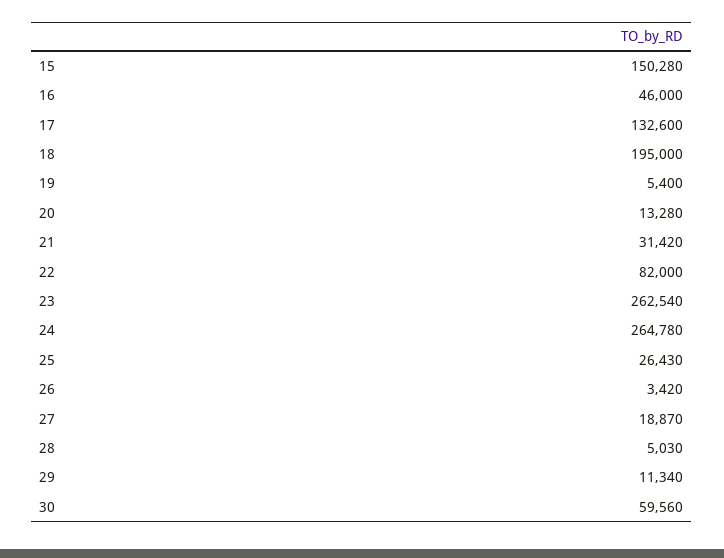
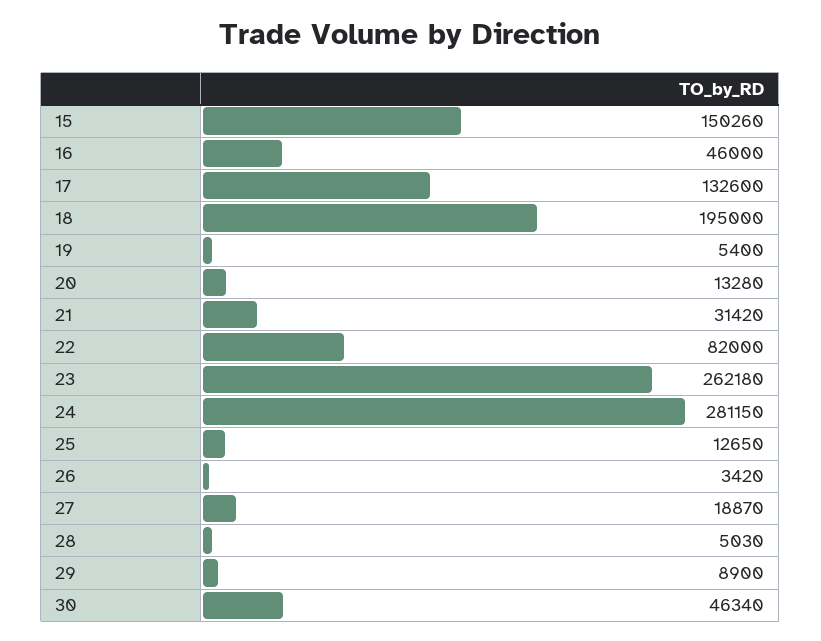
15: 150280 -> 150260
23: 262540 -> 262180
24: 264780 -> 281150
25: 26430 -> 12650
29: 11340 -> 8900
30: 59560 -> 46340

